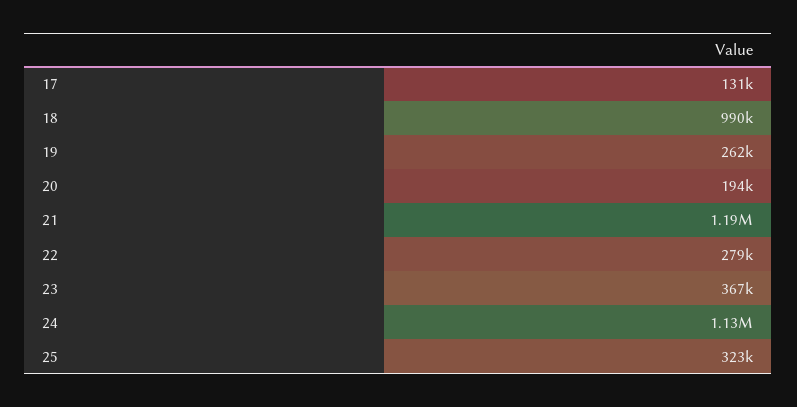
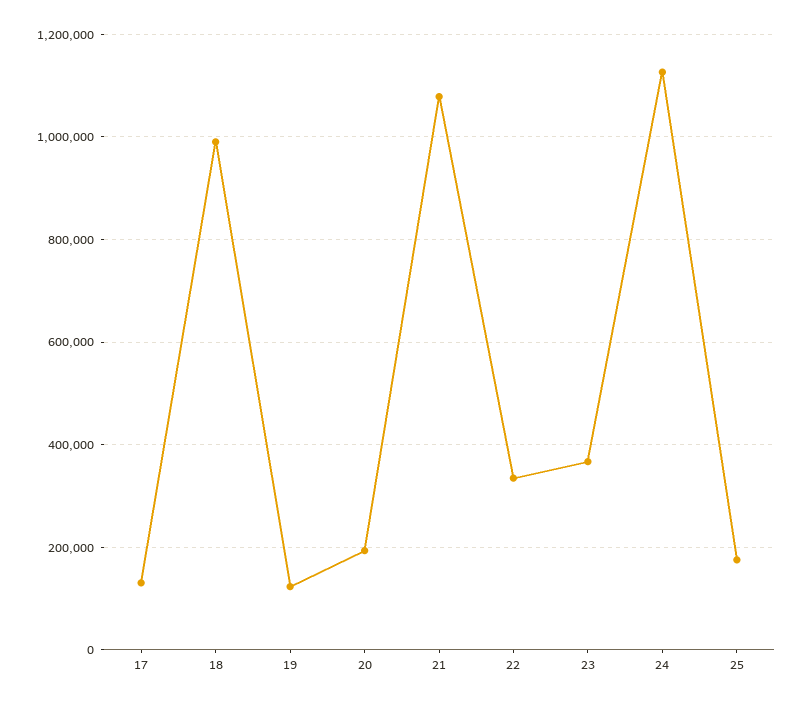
19: 262000 -> 120000
21: 1190000 -> 1080000
22: 279000 -> 340000
25: 323000 -> 180000

